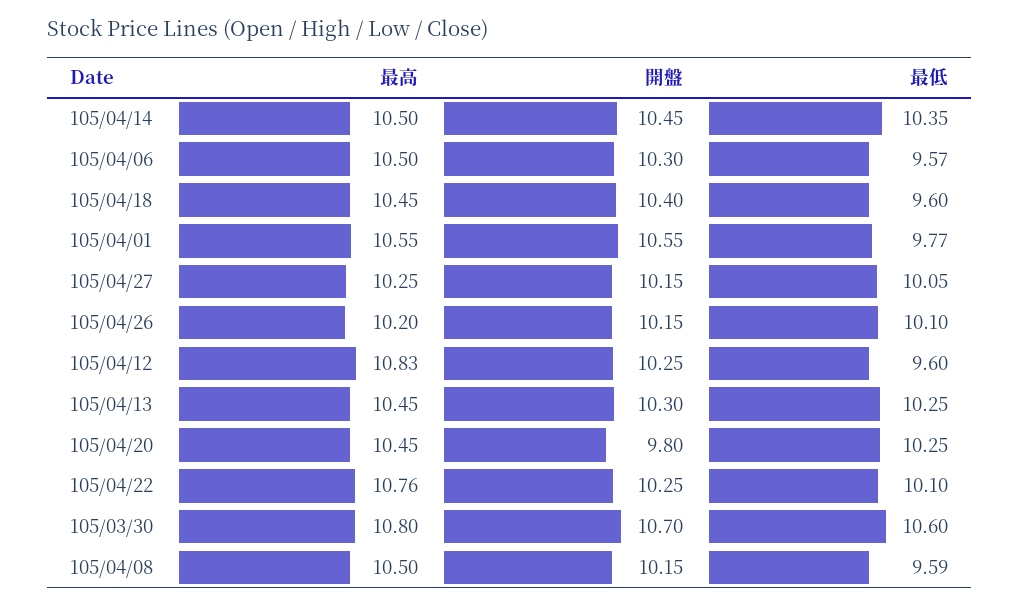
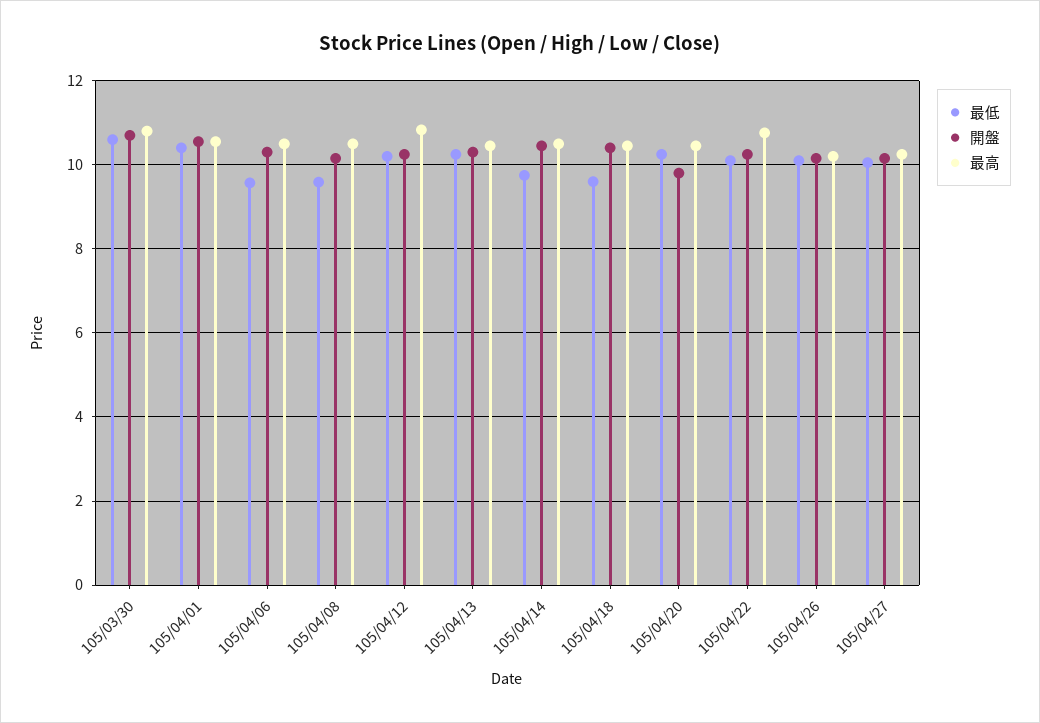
最低, 105/04/14: 10.35 -> 9.8
最低, 105/04/01: 9.77 -> 10.4
最低, 105/04/12: 9.6 -> 10.2

